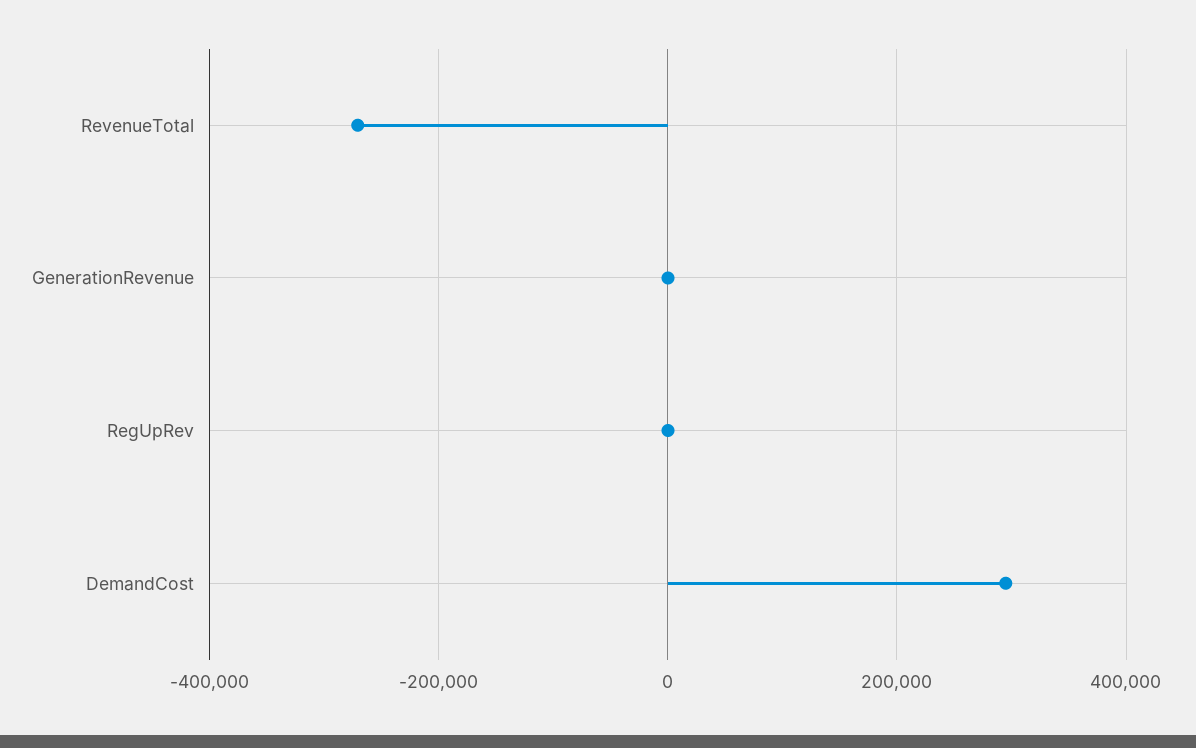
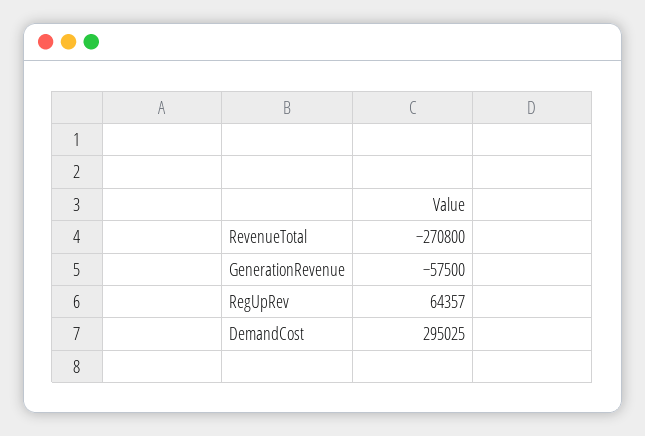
GenerationRevenue: 0 -> -57500
RegUpRev: 0 -> 64357

